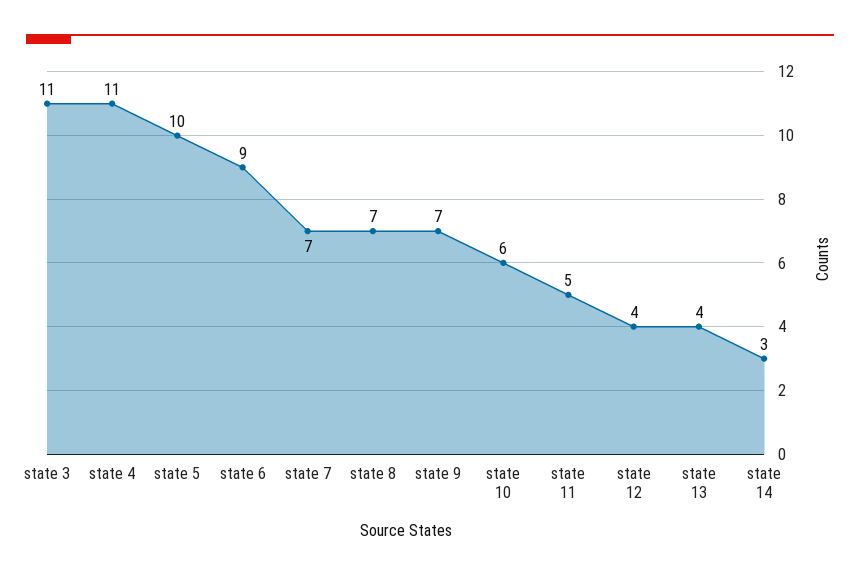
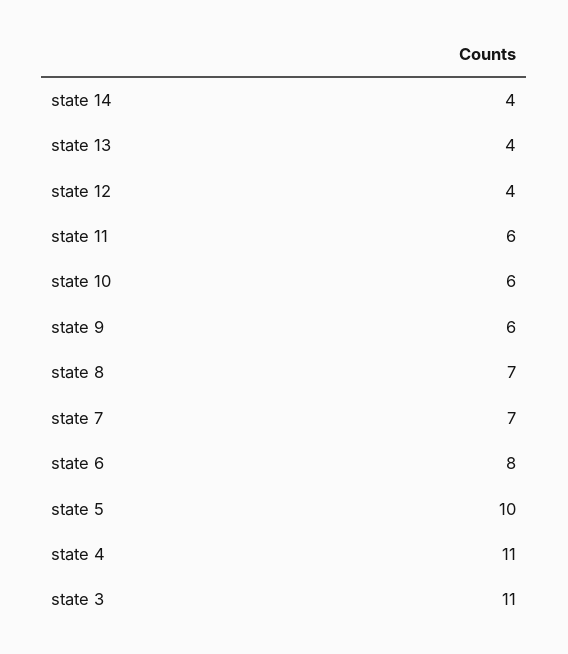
state 6: 9 -> 8
state 9: 7 -> 6
state 11: 5 -> 6
state 14: 3 -> 4

